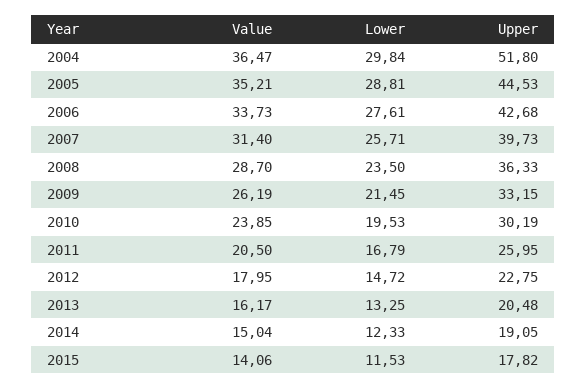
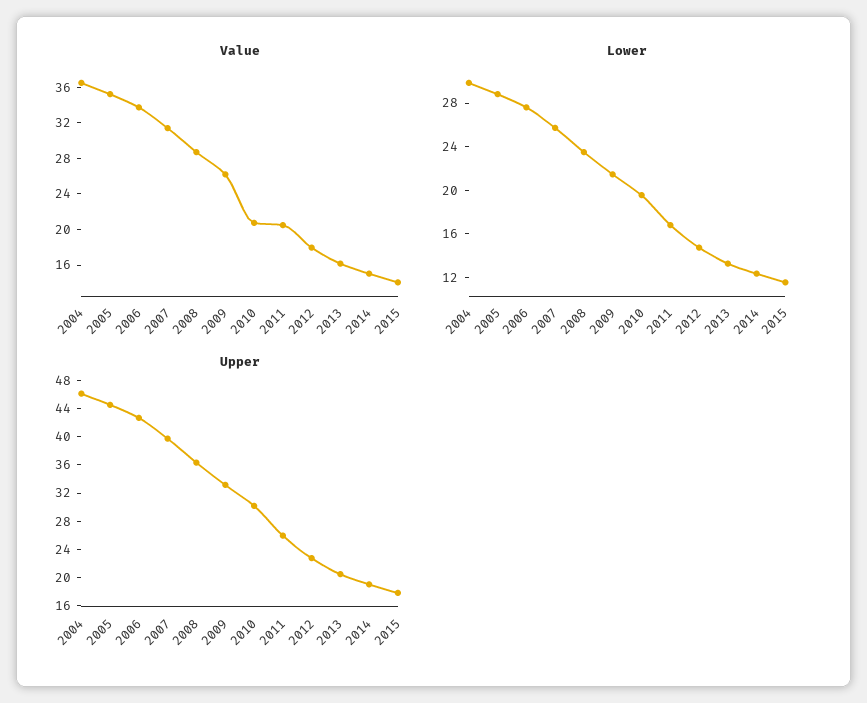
Upper, 2004: 51.8 -> 46
Value, 2010: 23.85 -> 21

